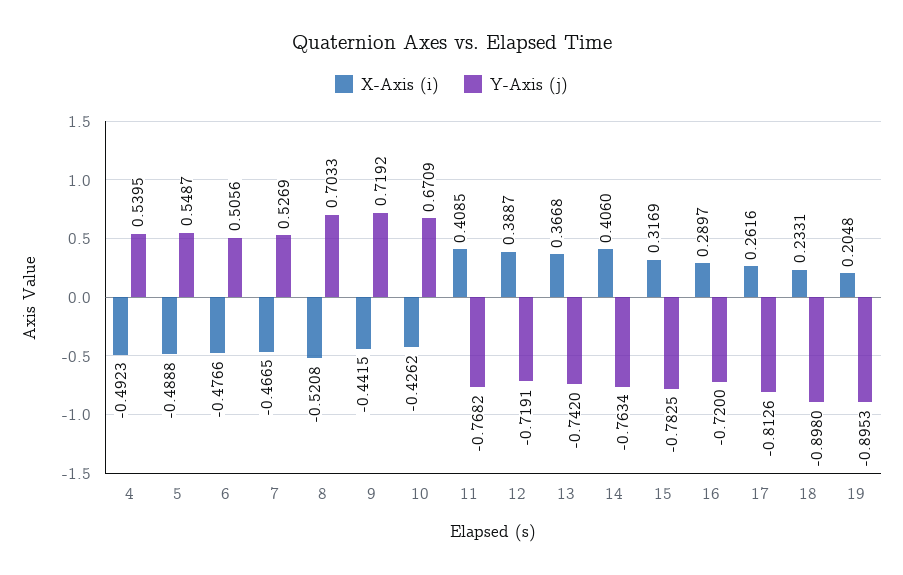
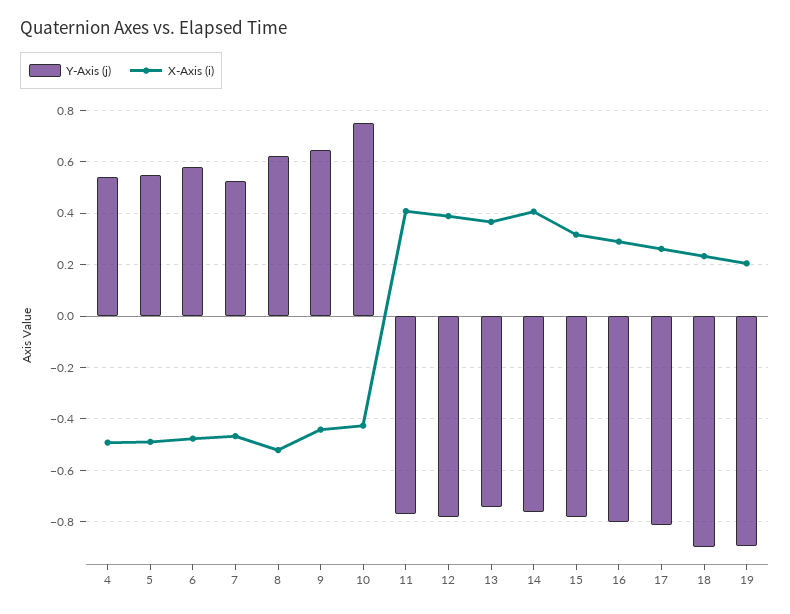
Y-Axis (j), 6: 0.5056 -> 0.575
Y-Axis (j), 8: 0.7033 -> 0.625
Y-Axis (j), 9: 0.7192 -> 0.65
Y-Axis (j), 10: 0.6709 -> 0.75
Y-Axis (j), 12: -0.7191 -> -0.775
Y-Axis (j), 16: -0.72 -> -0.8

